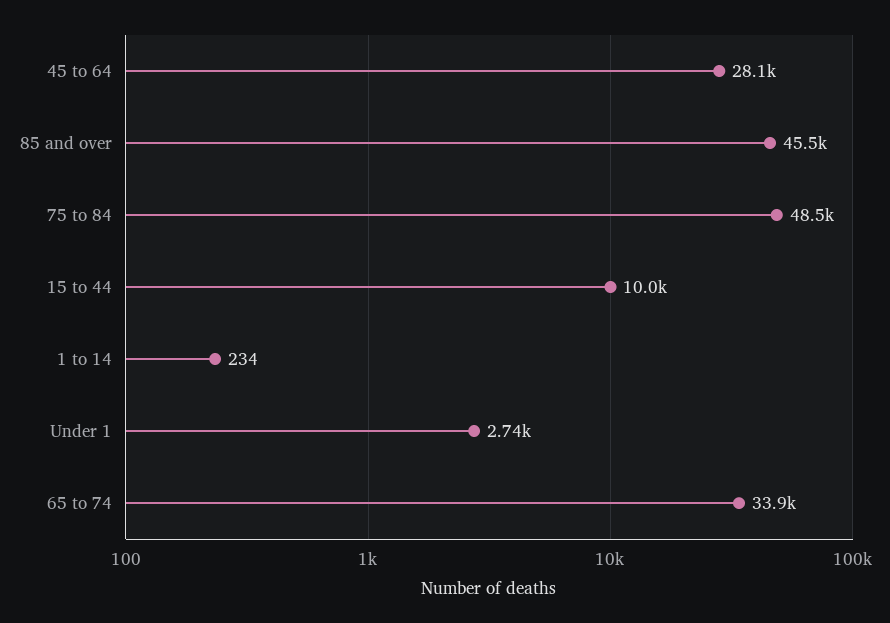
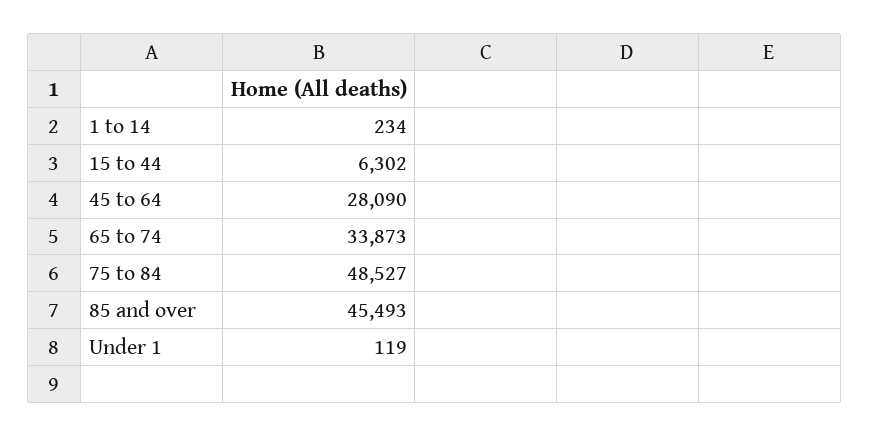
15 to 44: 10000 -> 6302
Under 1: 2740 -> 119

